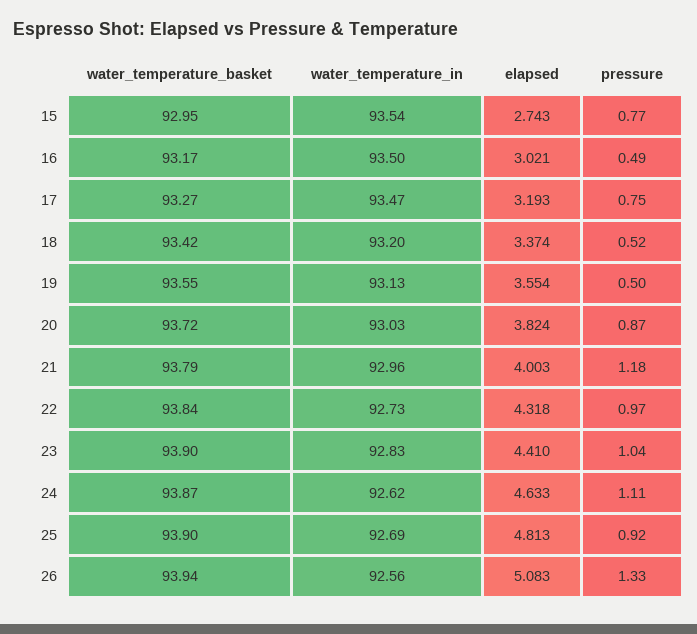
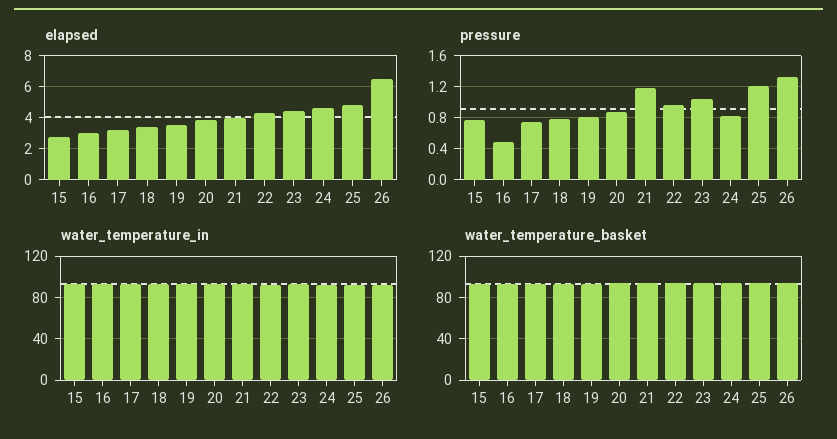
pressure, 18: 0.52 -> 0.8
pressure, 19: 0.5 -> 0.8
pressure, 24: 1.11 -> 0.8
pressure, 25: 0.92 -> 1.2
elapsed, 26: 5.083 -> 6.5

